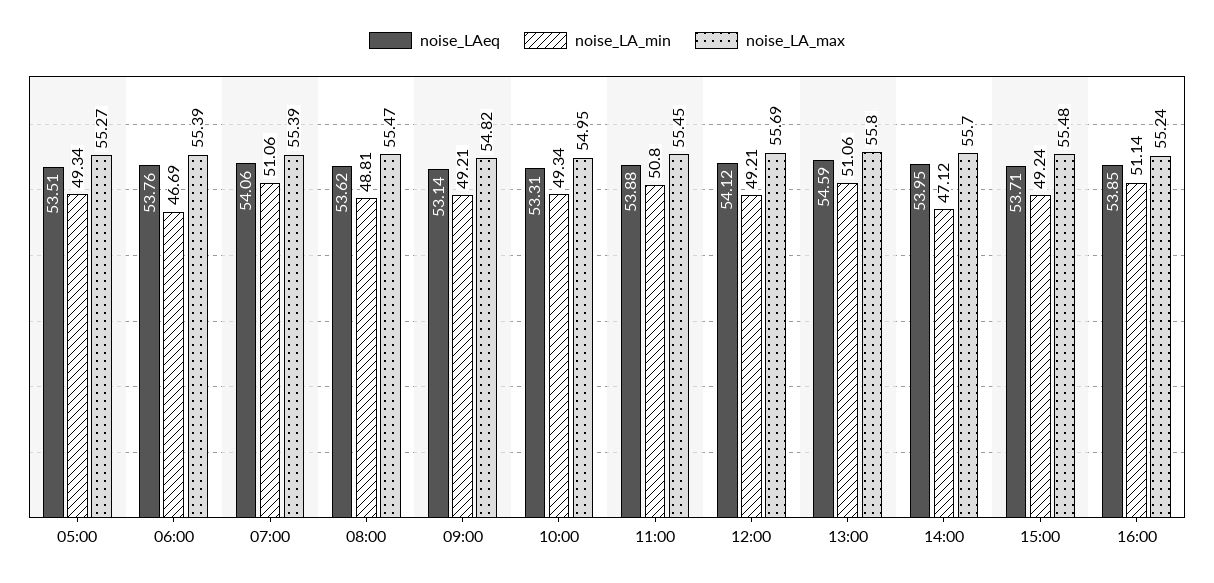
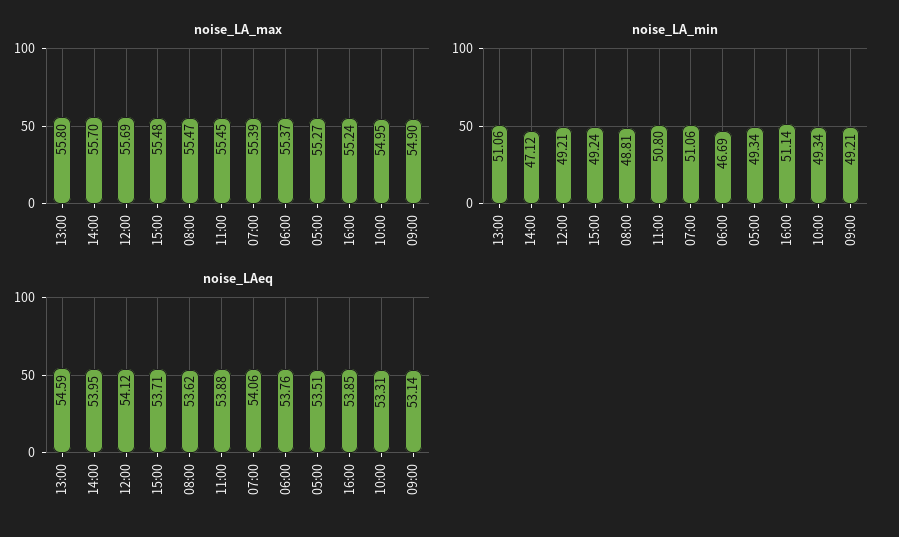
noise_LA_max, 06:00: 55.39 -> 55.37
noise_LA_max, 09:00: 54.82 -> 54.9

